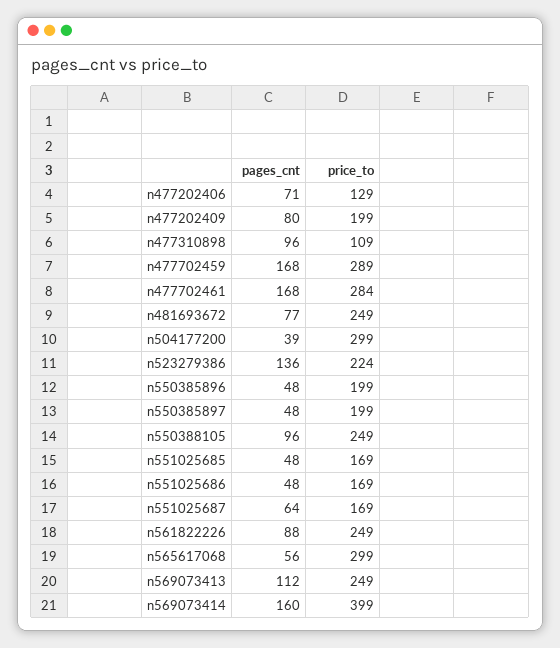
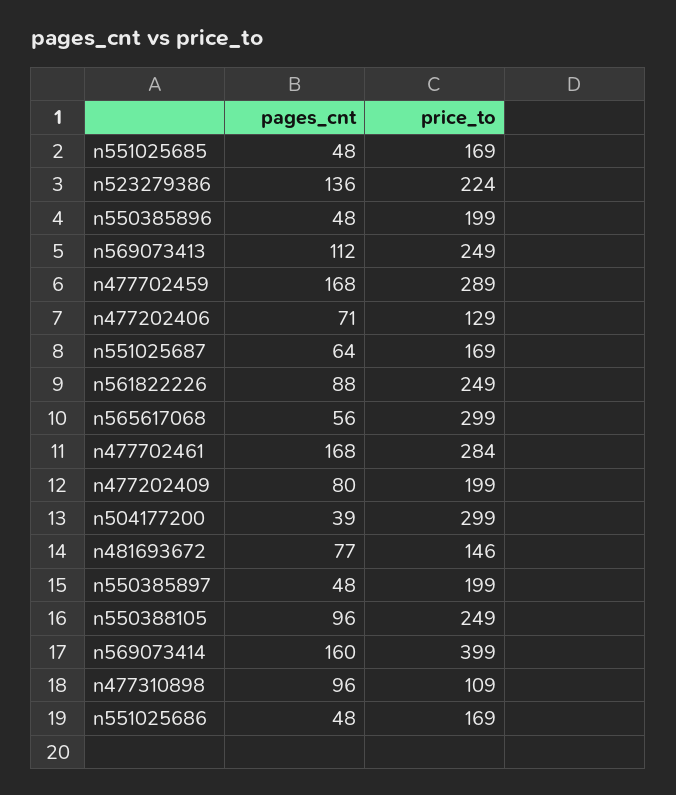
price_to, n481693672: 249 -> 146

